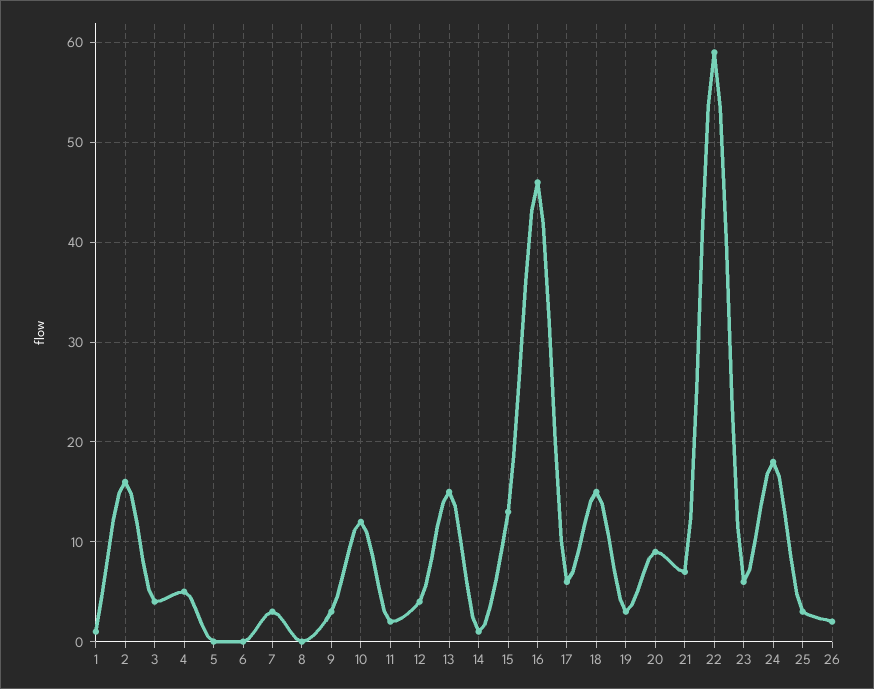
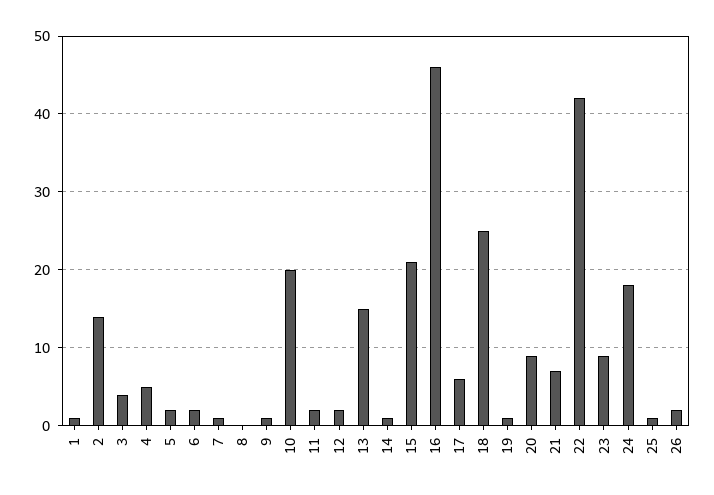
2: 16 -> 14
5: 0 -> 2
6: 0 -> 2
7: 3 -> 1
9: 3 -> 1
10: 12 -> 20
12: 4 -> 2
15: 13 -> 21
18: 15 -> 25
19: 3 -> 1
22: 59 -> 42
23: 6 -> 9
25: 3 -> 1

